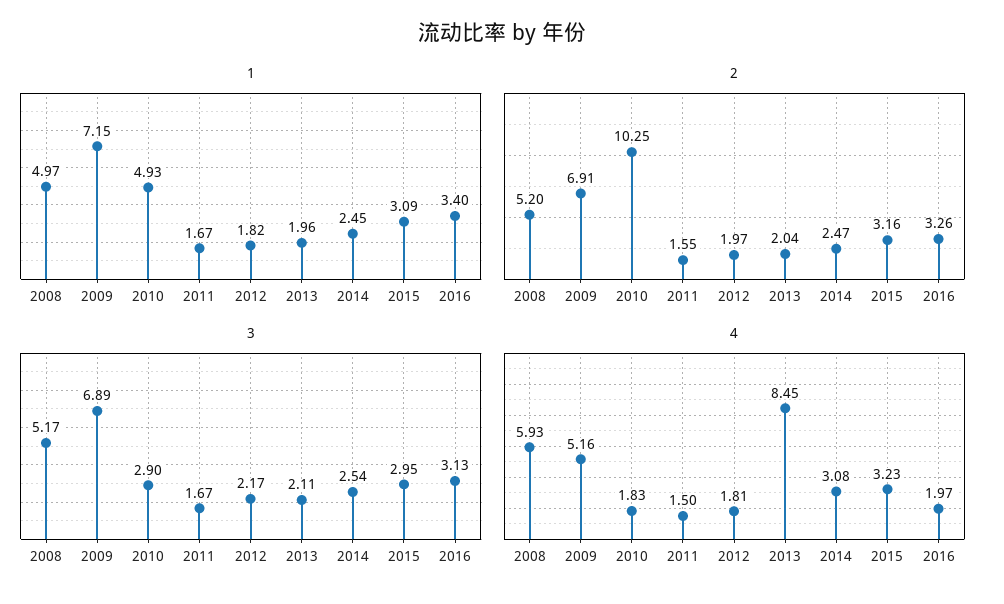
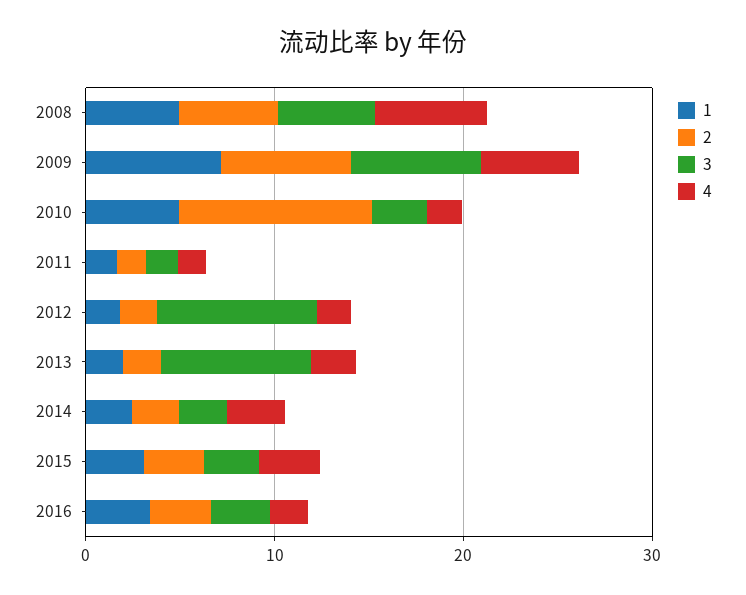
3, 2012: 2.17 -> 8
3, 2013: 2.11 -> 8
4, 2013: 8.45 -> 2

